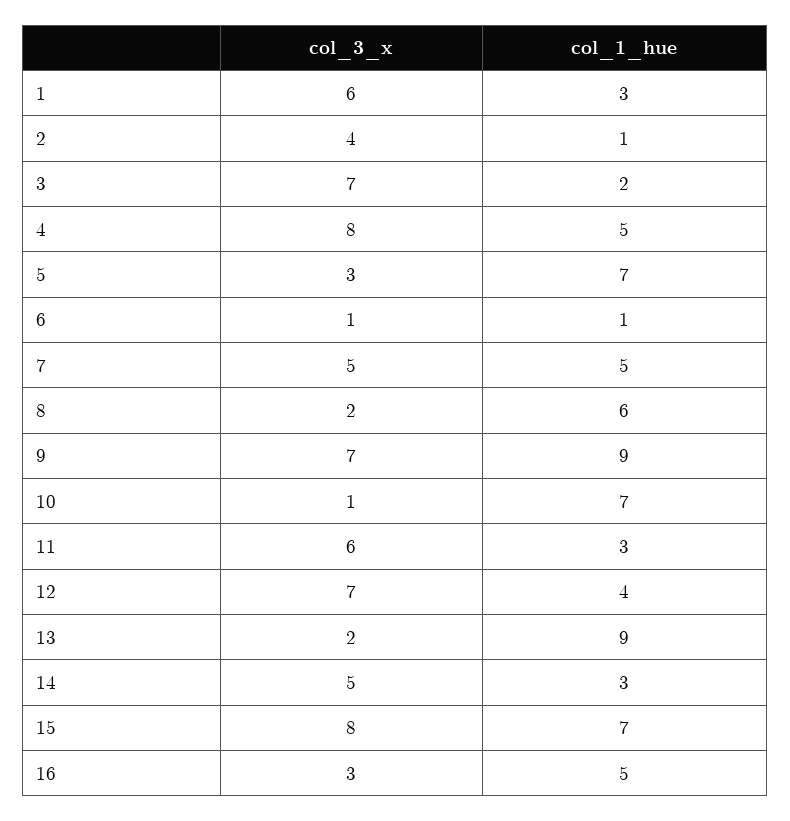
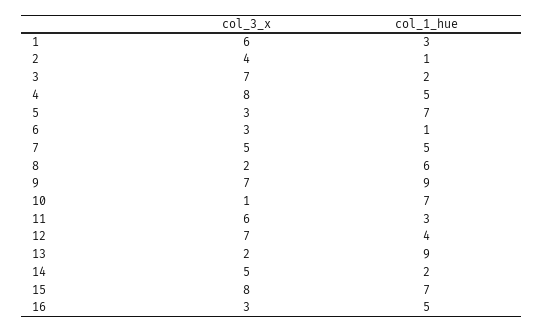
col_3_x, 6: 1 -> 3
col_1_hue, 14: 3 -> 2

